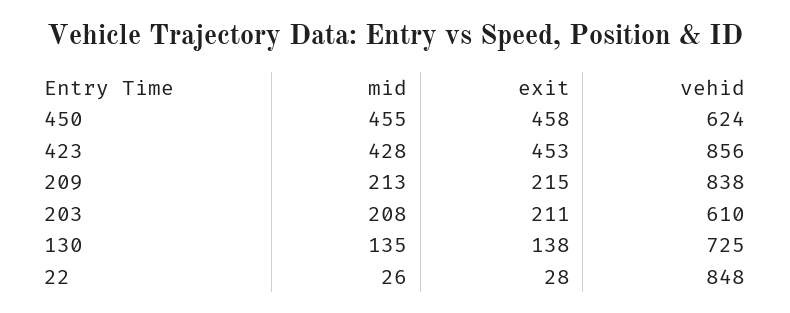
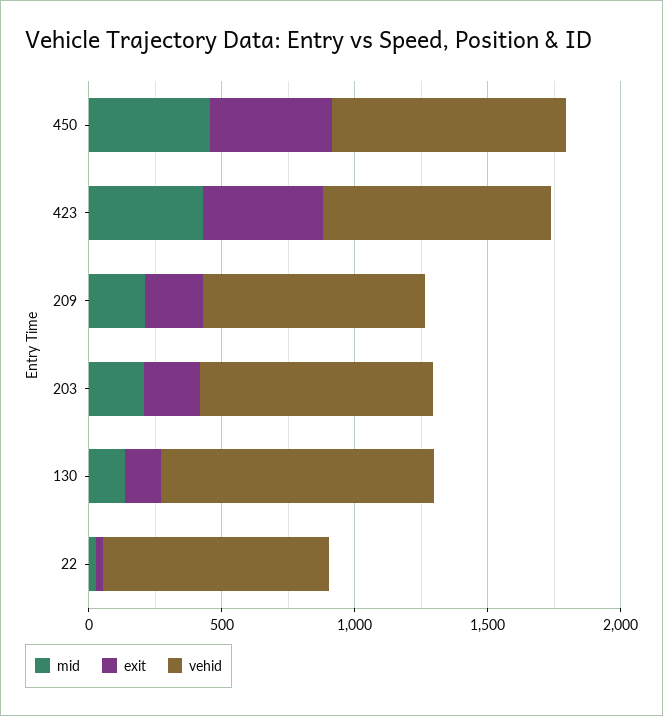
vehid, 450: 624 -> 900
vehid, 203: 610 -> 900
vehid, 130: 725 -> 1000

